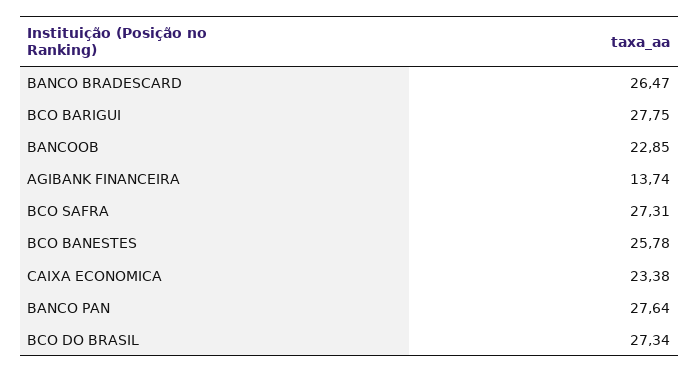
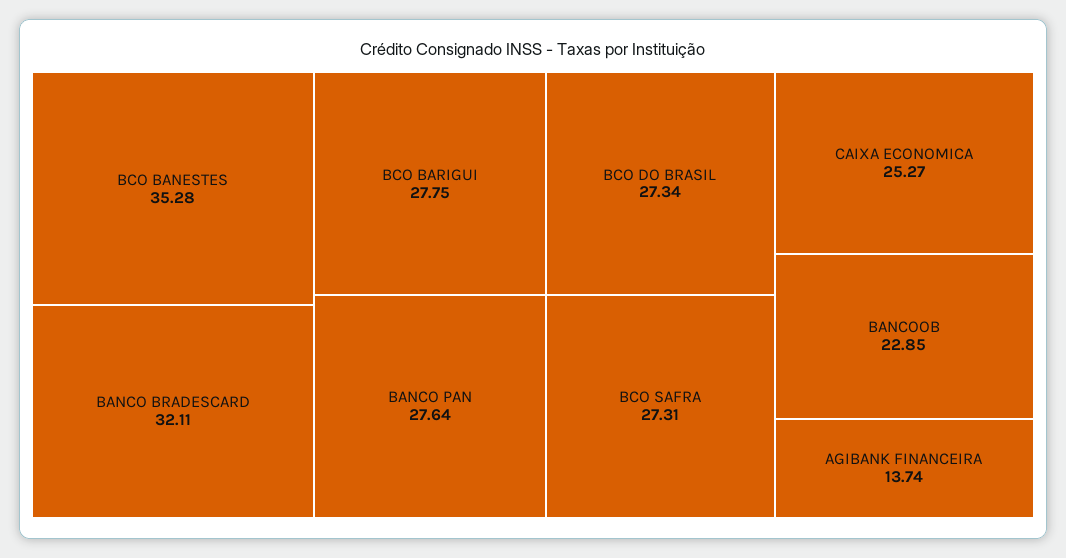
BANCO BRADESCARD: 26.47 -> 32.11
BCO BANESTES: 25.78 -> 35.28
CAIXA ECONOMICA: 23.38 -> 25.27

